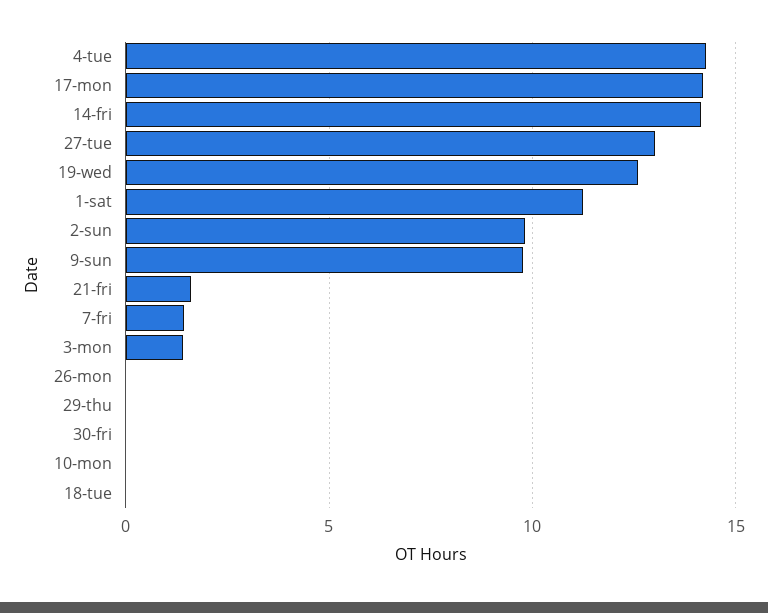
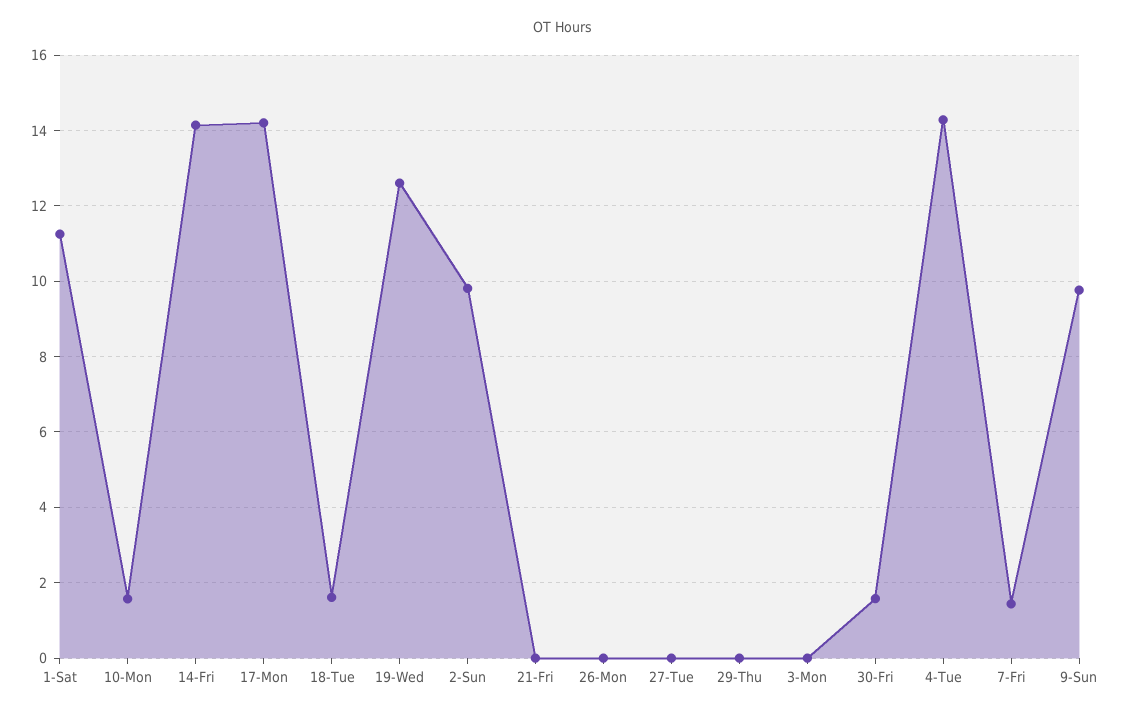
27-tue: 13 -> 0
21-fri: 1.5 -> 0
3-mon: 1.5 -> 0
30-fri: 0 -> 1.6
10-mon: 0 -> 1.6
18-tue: 0 -> 1.6

